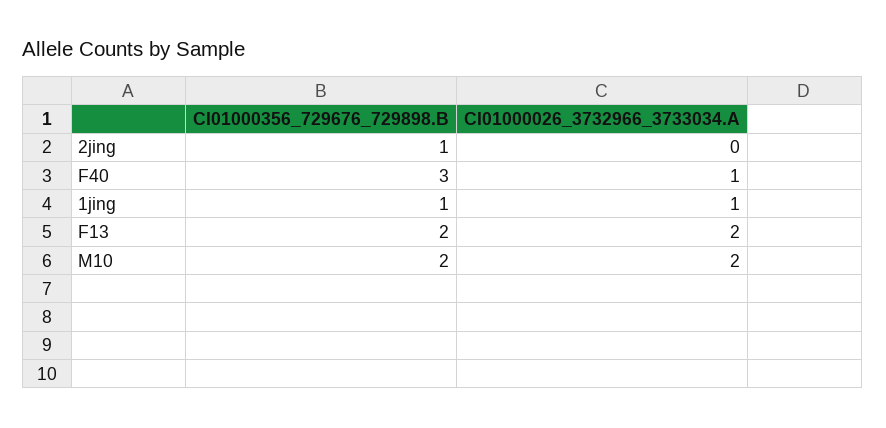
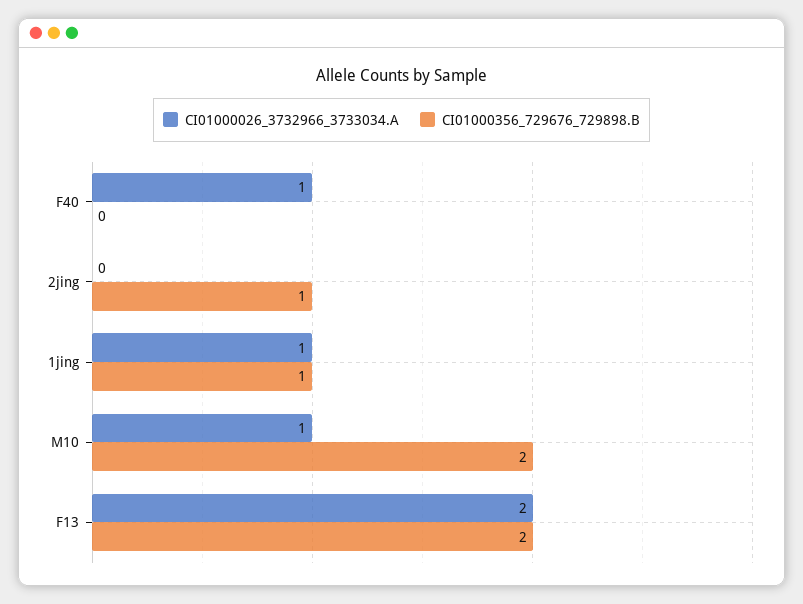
CI01000356_729676_729898.B, F40: 3 -> 0
CI01000026_3732966_3733034.A, M10: 2 -> 1

